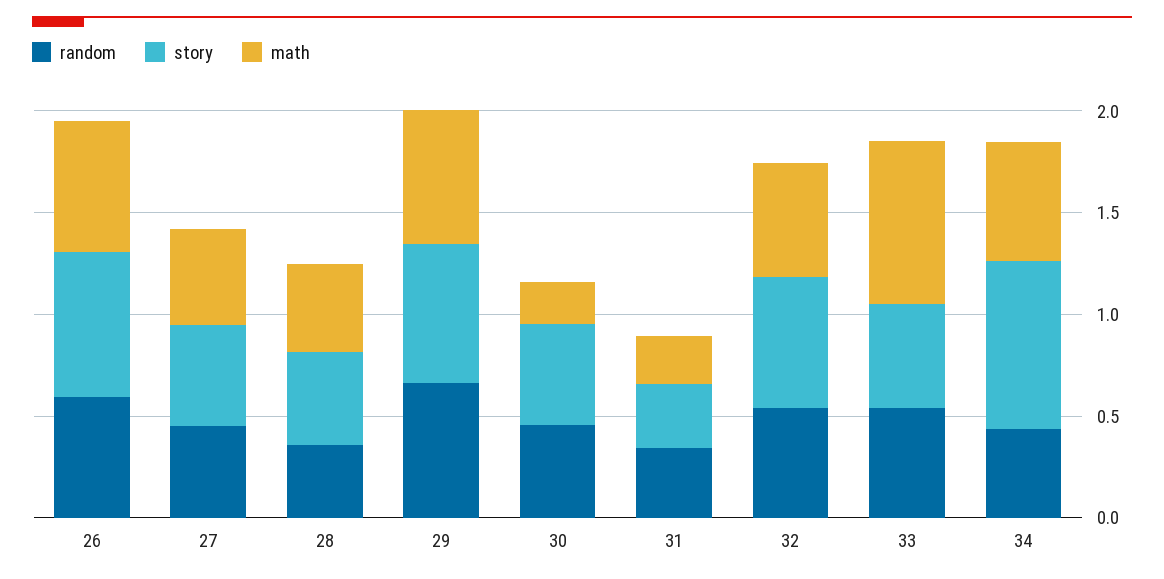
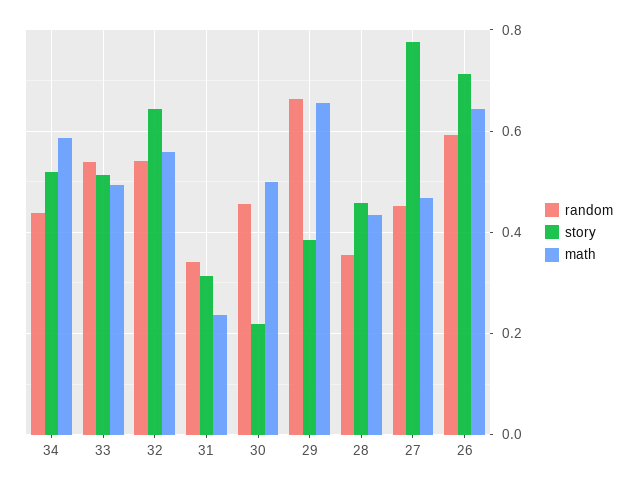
story, 27: 0.5 -> 0.78
story, 29: 0.7 -> 0.38
story, 30: 0.5 -> 0.22
math, 30: 0.2 -> 0.5
math, 33: 0.8 -> 0.5
story, 34: 0.8 -> 0.52

